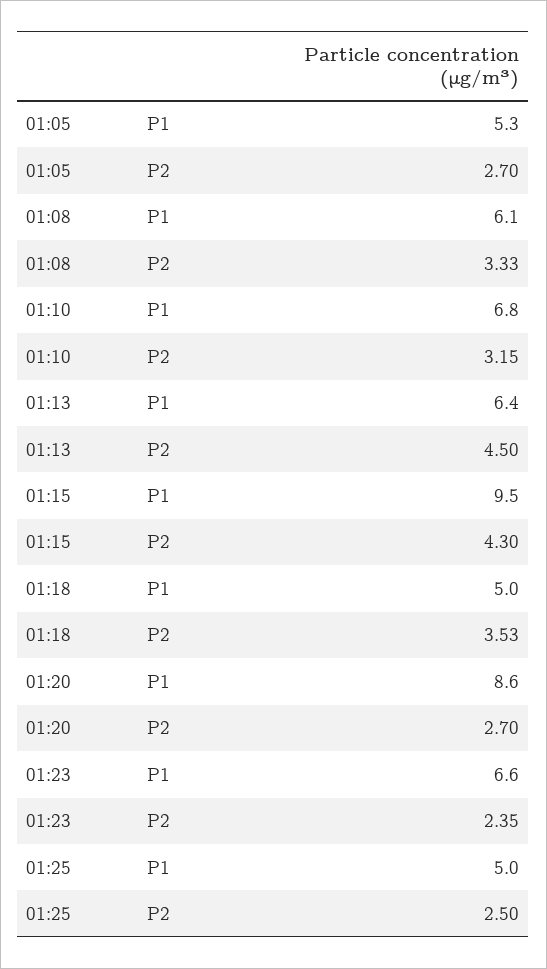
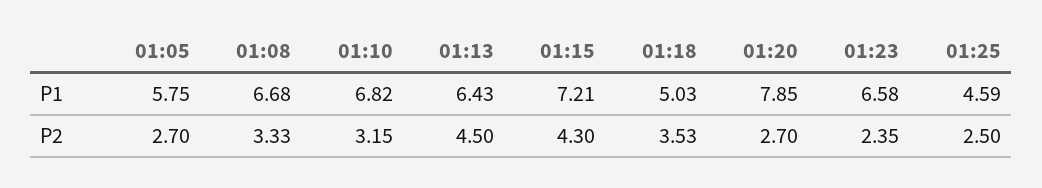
01:05, P1: 5.3 -> 5.75
01:08, P1: 6.1 -> 6.68
01:15, P1: 9.5 -> 7.21
01:20, P1: 8.6 -> 7.85
01:25, P1: 5 -> 4.59

